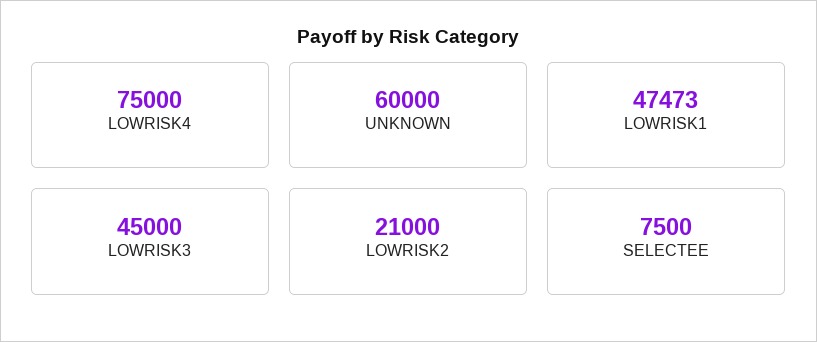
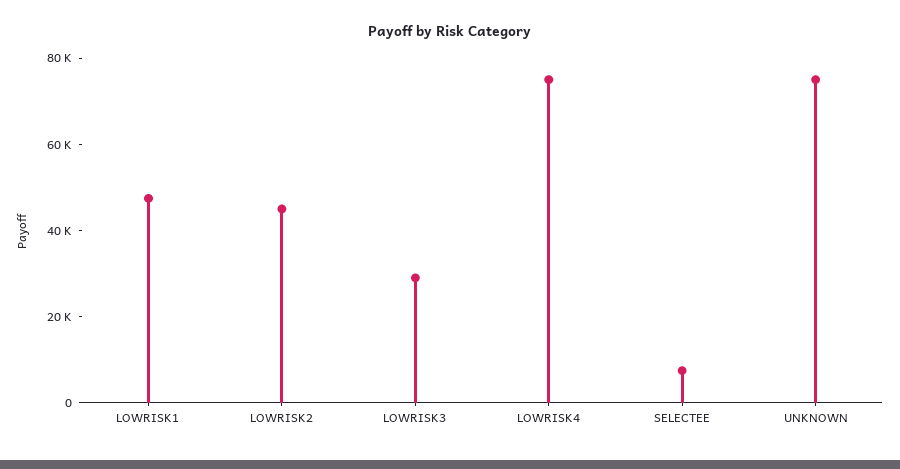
UNKNOWN: 60000 -> 75000
LOWRISK3: 45000 -> 30000
LOWRISK2: 21000 -> 45000

